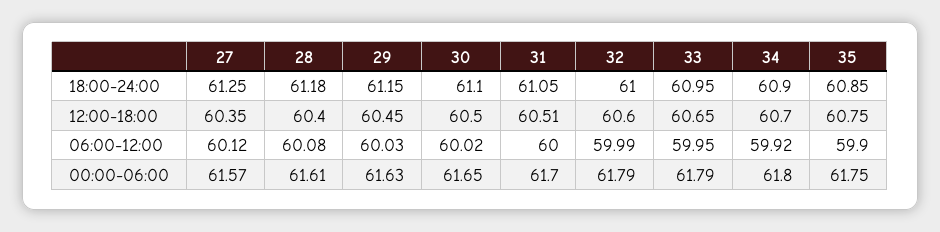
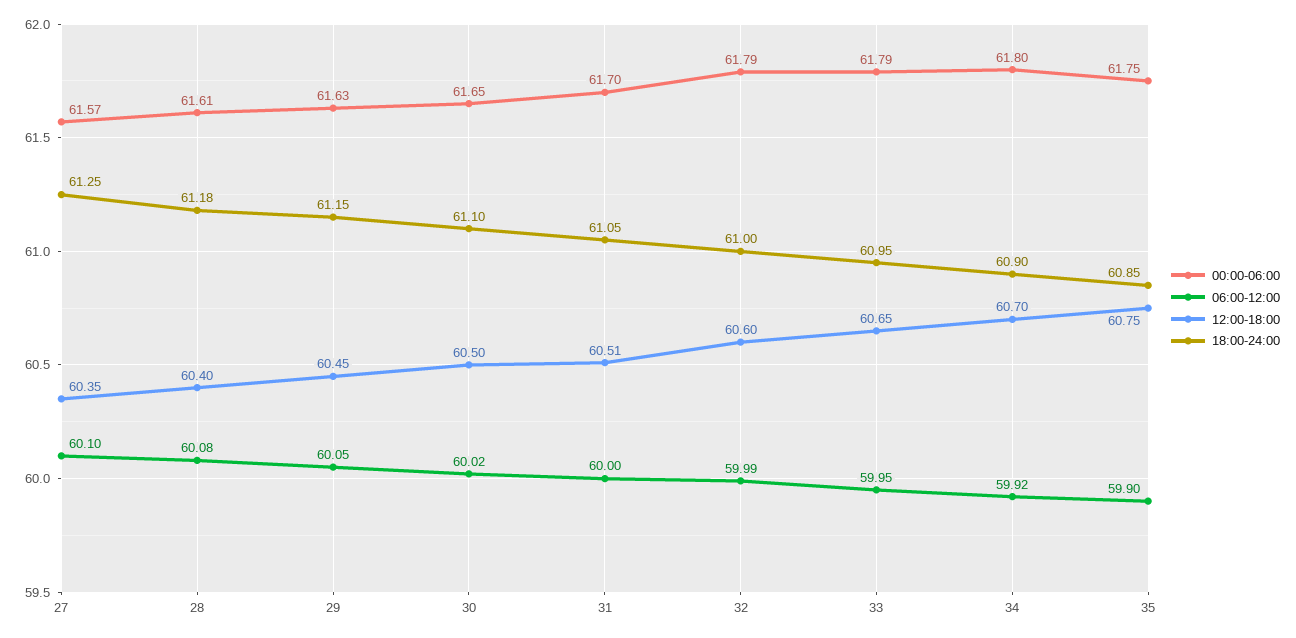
06:00-12:00, 27: 60.12 -> 60.1
06:00-12:00, 29: 60.03 -> 60.05

